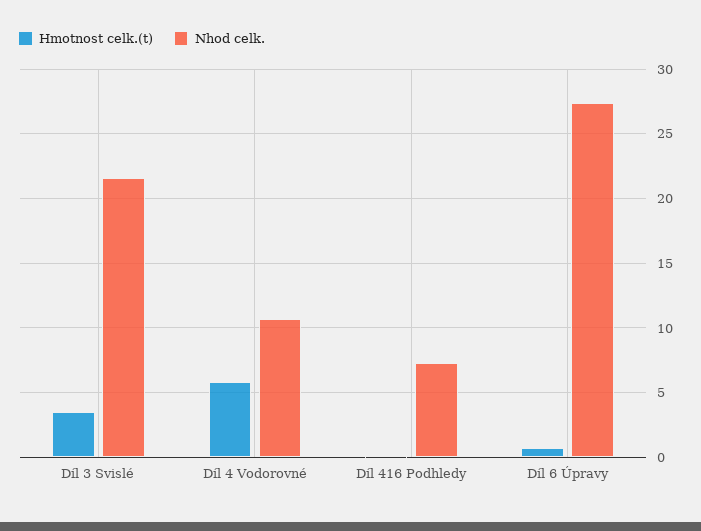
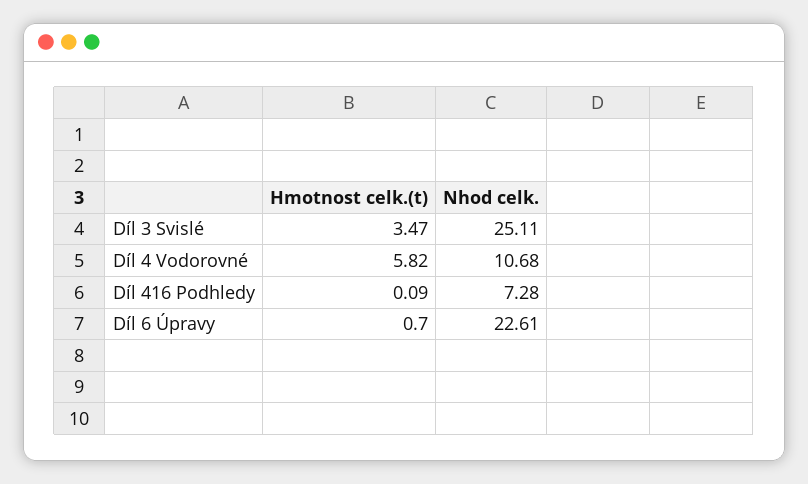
Nhod celk., Díl 3 Svislé: 21.5 -> 25.11
Nhod celk., Díl 6 Úpravy: 27.5 -> 22.61

